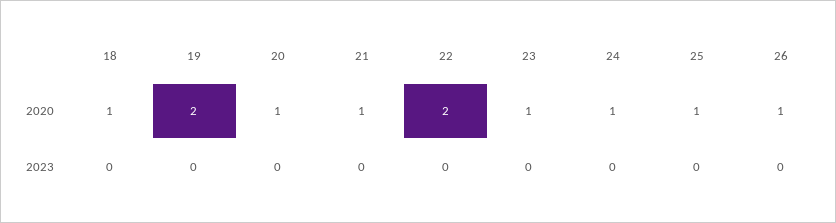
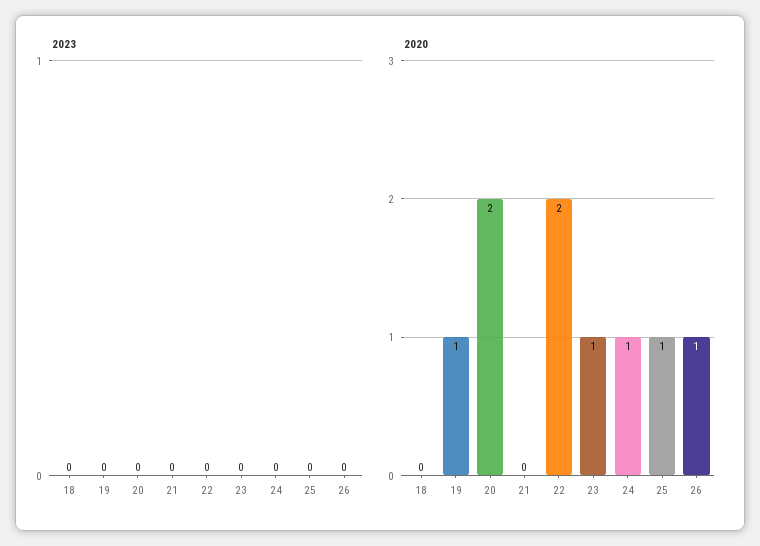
2020, 18: 1 -> 0
2020, 19: 2 -> 1
2020, 20: 1 -> 2
2020, 21: 1 -> 0

